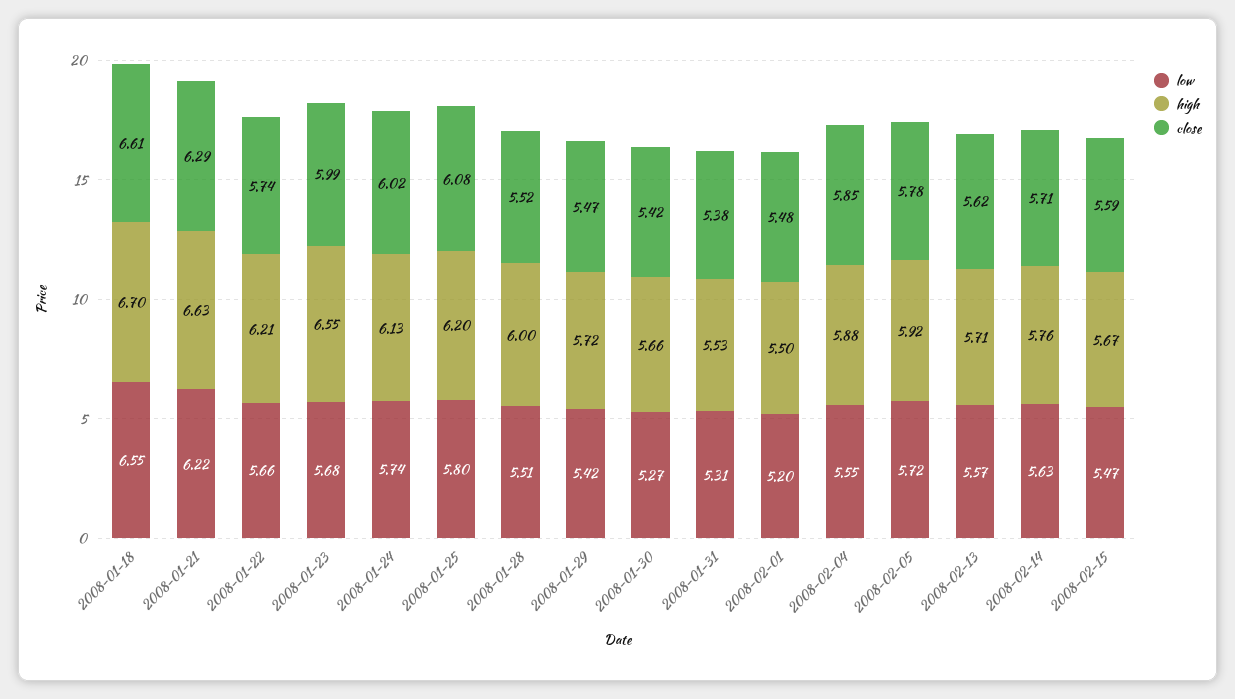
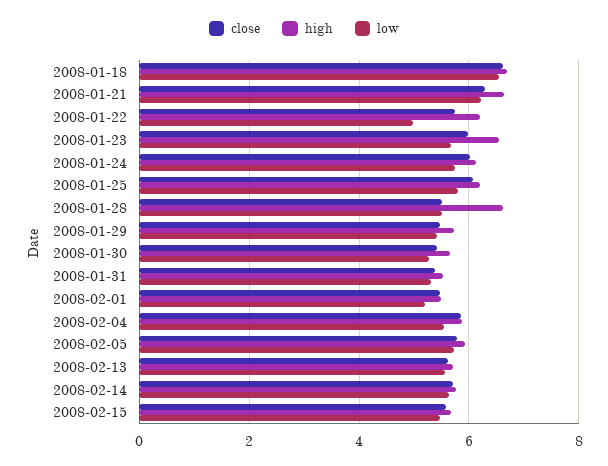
low, 2008-01-22: 5.66 -> 5
high, 2008-01-28: 6 -> 6.6

